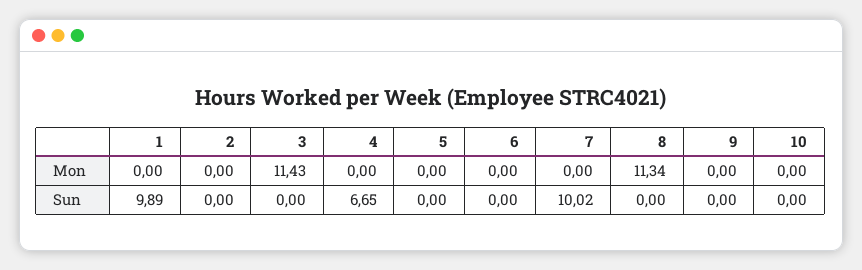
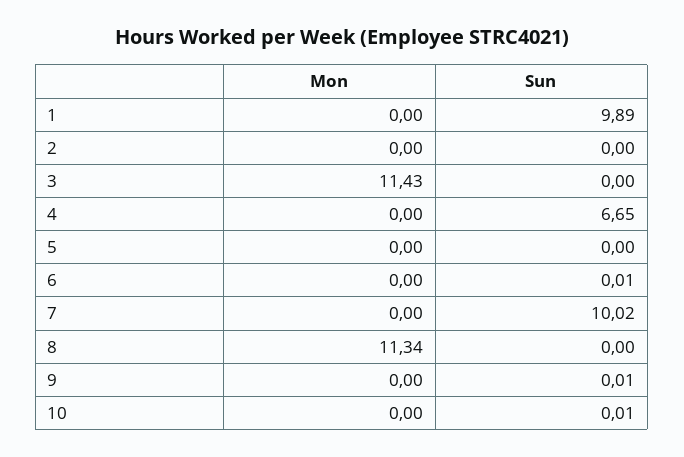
6, Sun: 0 -> 0.01
9, Sun: 0 -> 0.01
10, Sun: 0 -> 0.01

